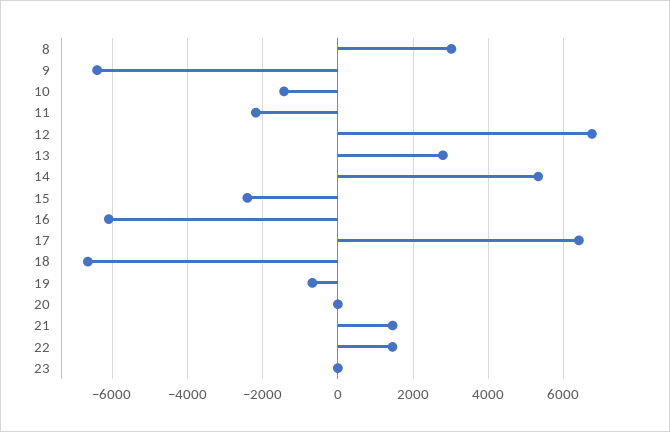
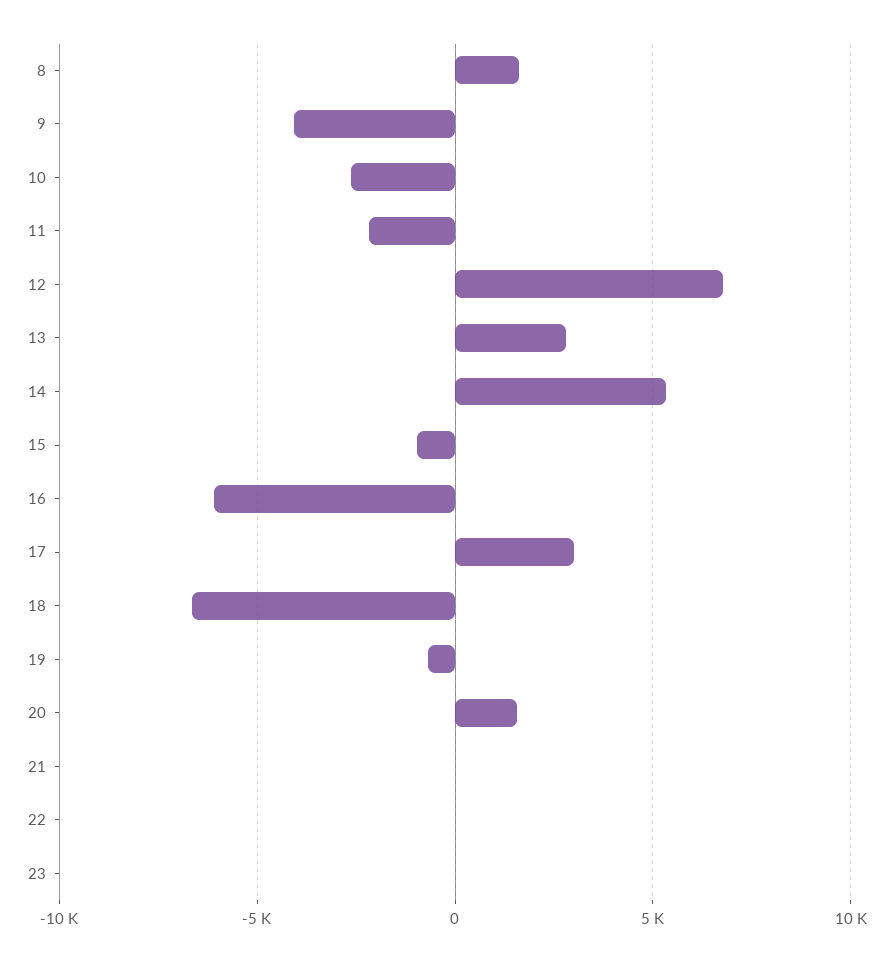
8: 3000 -> 1500
9: -6400 -> -4000
10: -1400 -> -2500
15: -2400 -> -1000
17: 6400 -> 3000
20: 0 -> 1500
21: 1400 -> 0
22: 1400 -> 0

